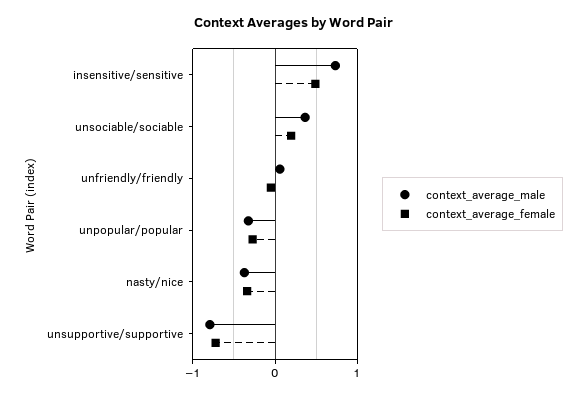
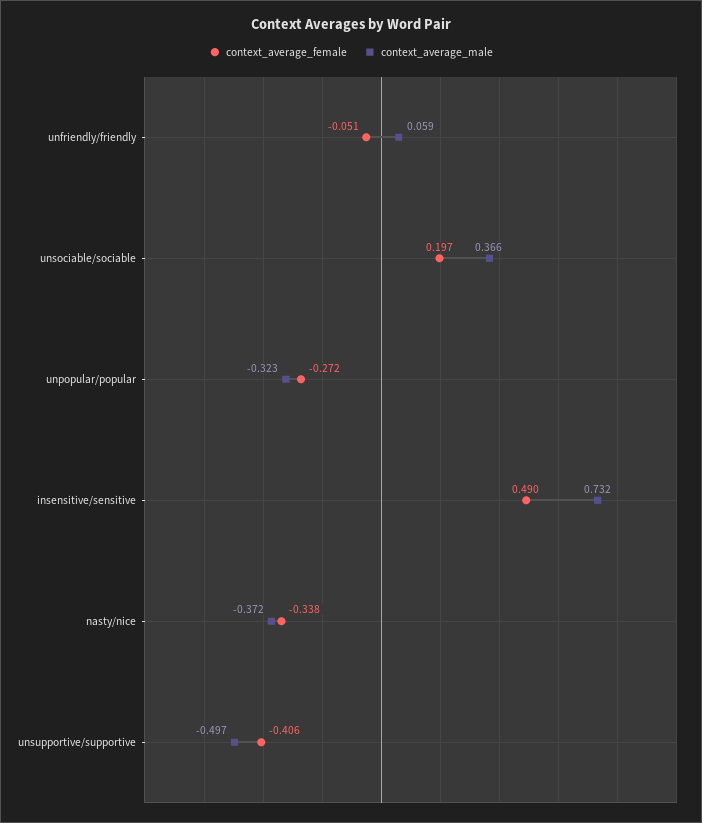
context_average_male, unsupportive/supportive: -0.8 -> -0.497
context_average_female, unsupportive/supportive: -0.7 -> -0.406

